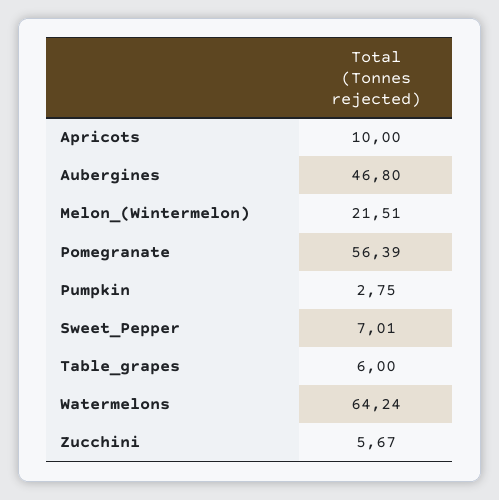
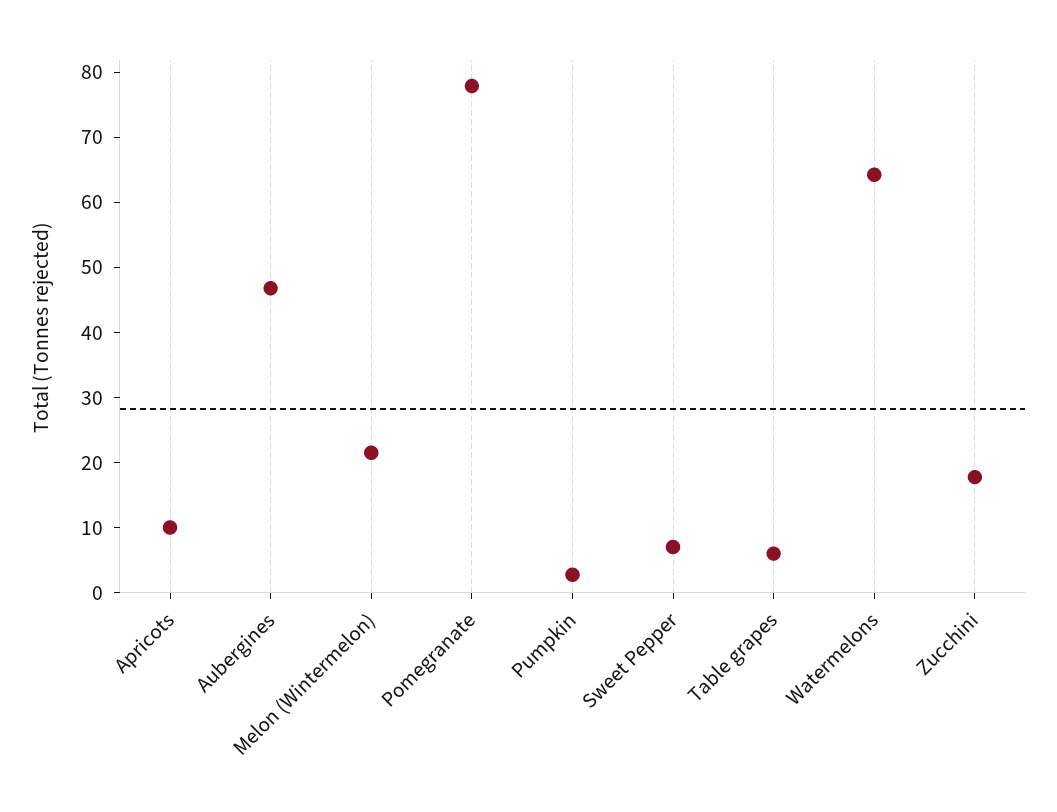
Pomegranate: 56.39 -> 78
Zucchini: 5.67 -> 18

